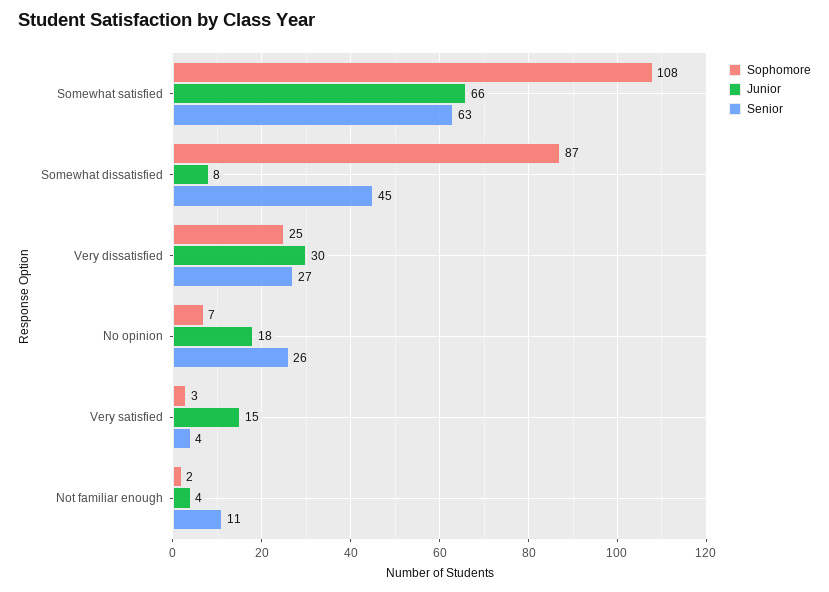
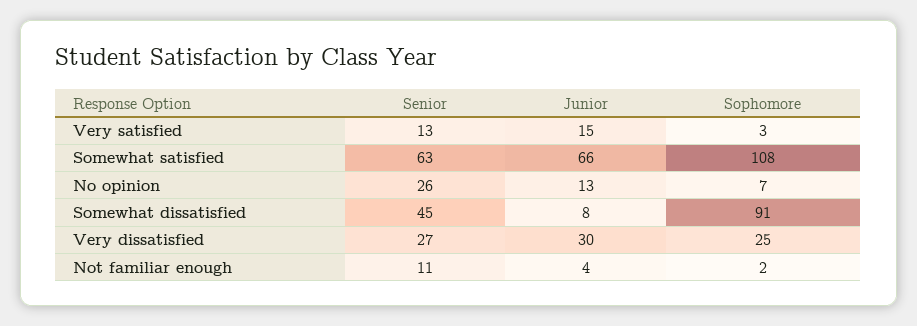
Sophomore, Somewhat dissatisfied: 87 -> 91
Junior, No opinion: 18 -> 13
Senior, Very satisfied: 4 -> 13

